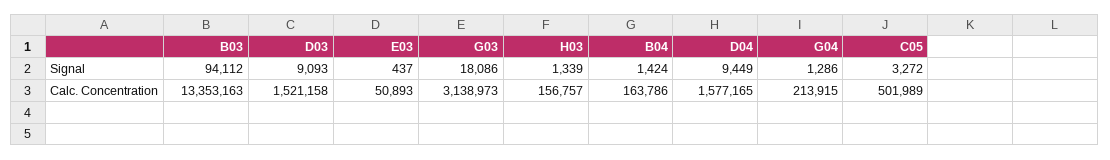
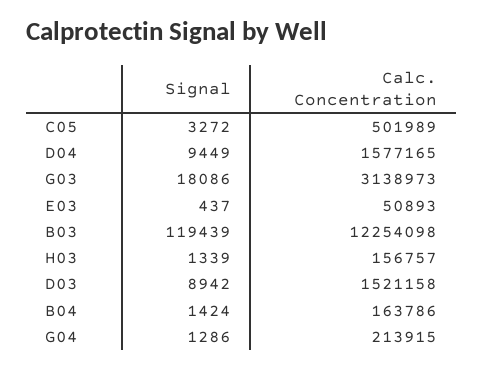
B03, Signal: 94112 -> 119439
D03, Signal: 9093 -> 8942
B03, Calc. Concentration: 13353163 -> 12254098

